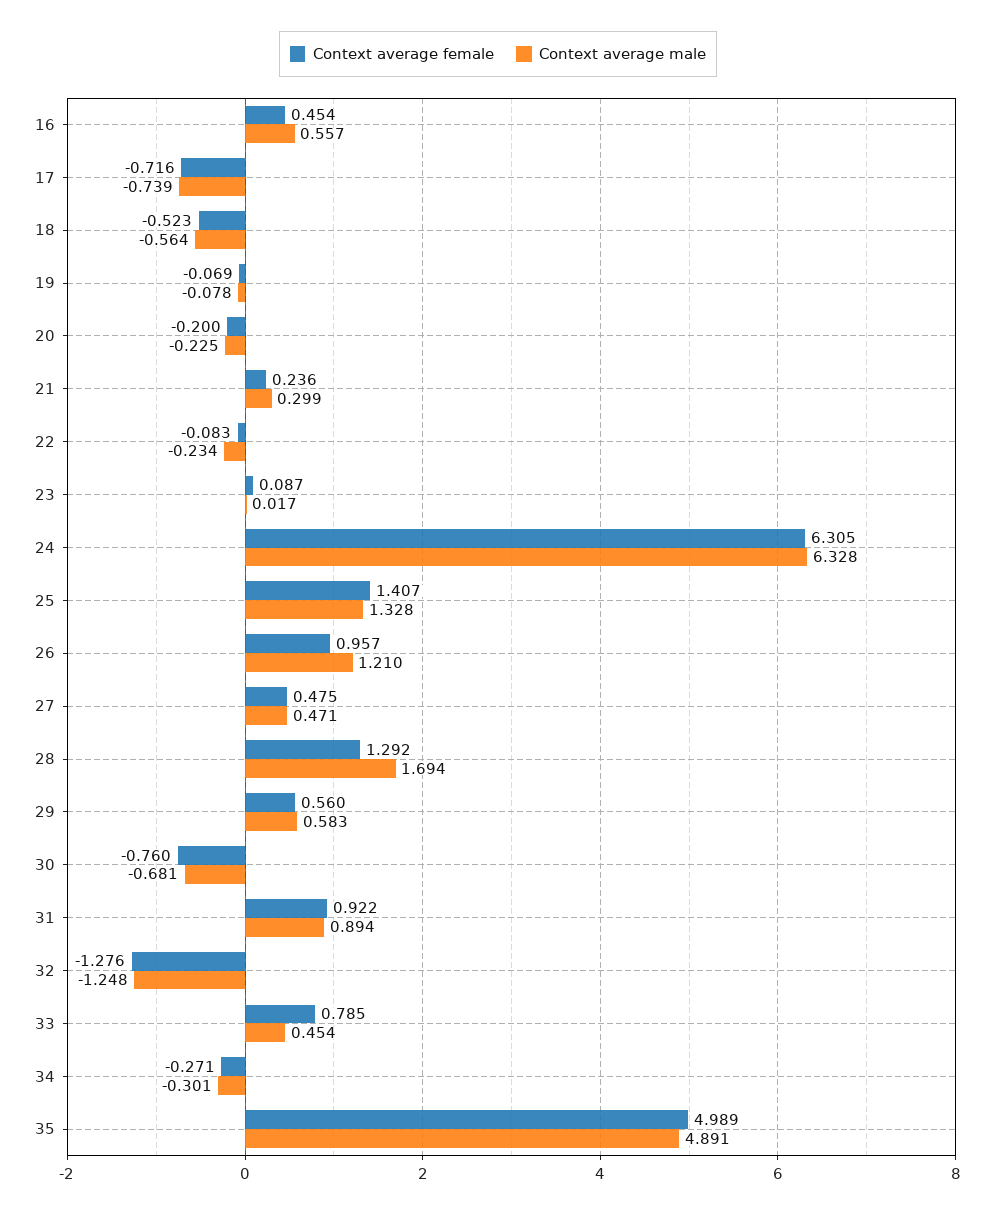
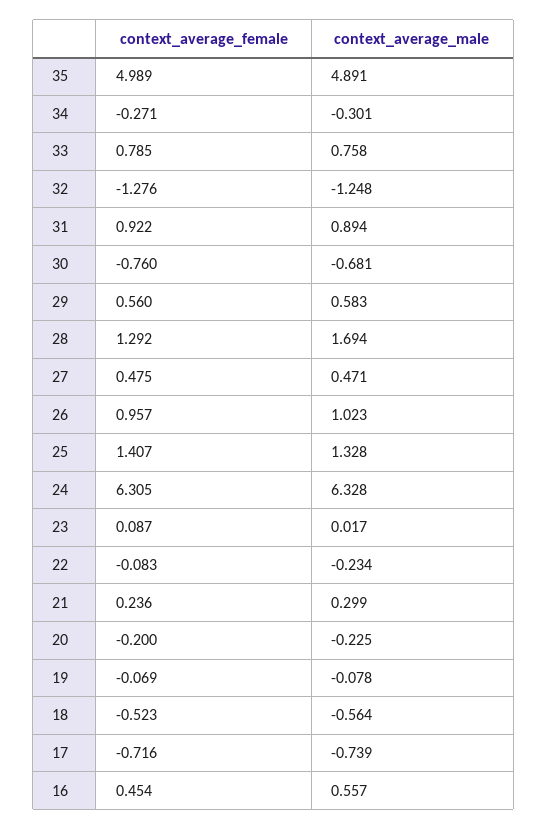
Context average male, 26: 1.21 -> 1.023
Context average male, 33: 0.454 -> 0.758

